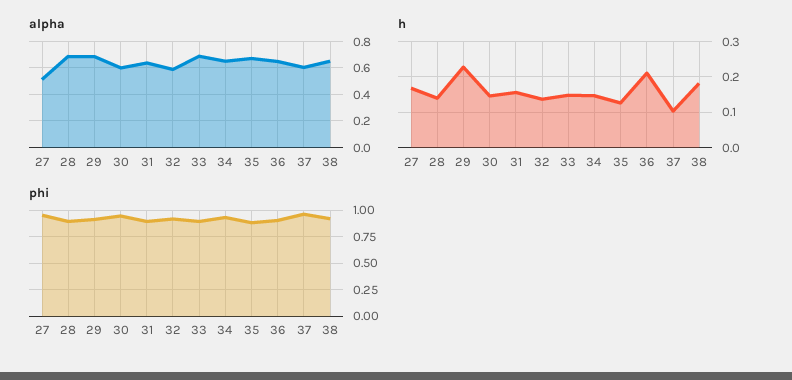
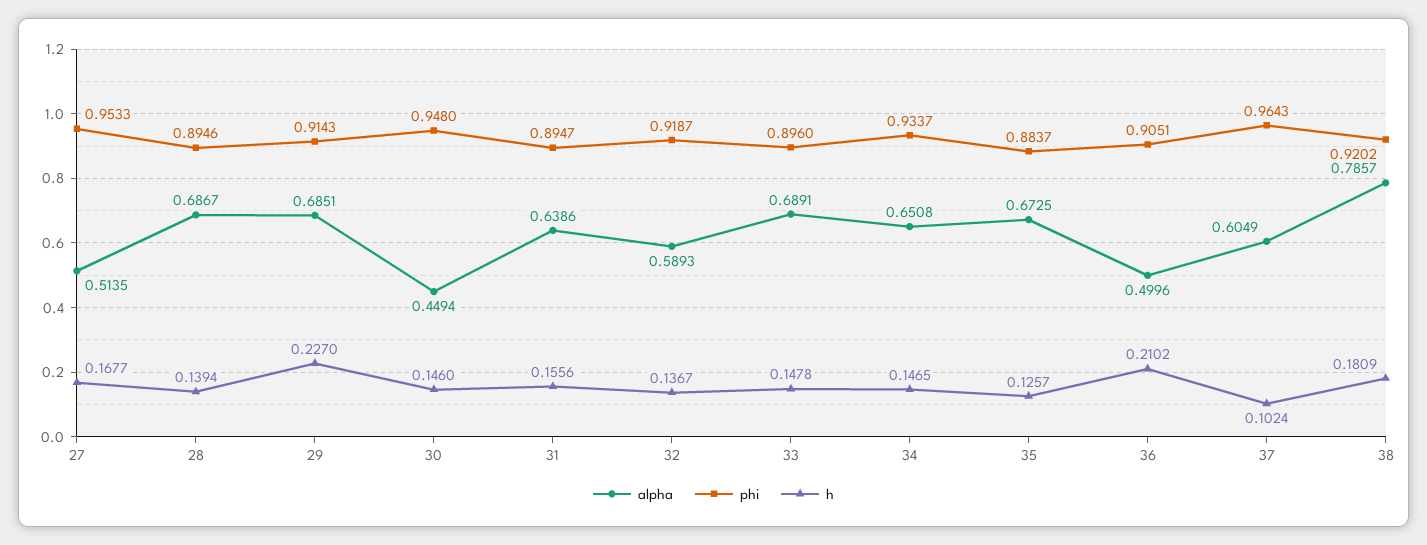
alpha, 30: 0.6 -> 0.4494
alpha, 36: 0.65 -> 0.4996
alpha, 38: 0.65 -> 0.7857

